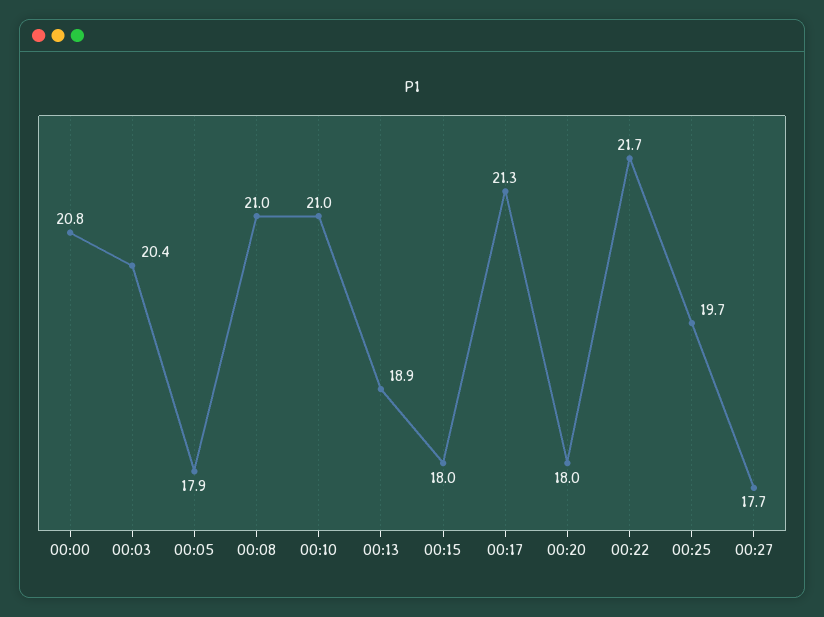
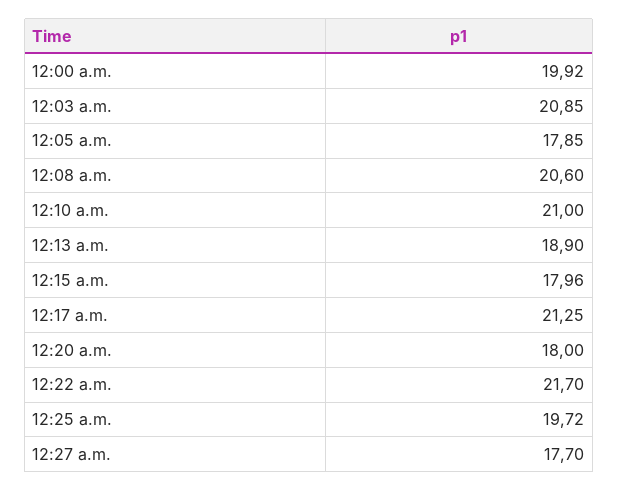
00:00: 20.8 -> 19.92
00:03: 20.4 -> 20.85
00:08: 21 -> 20.6

